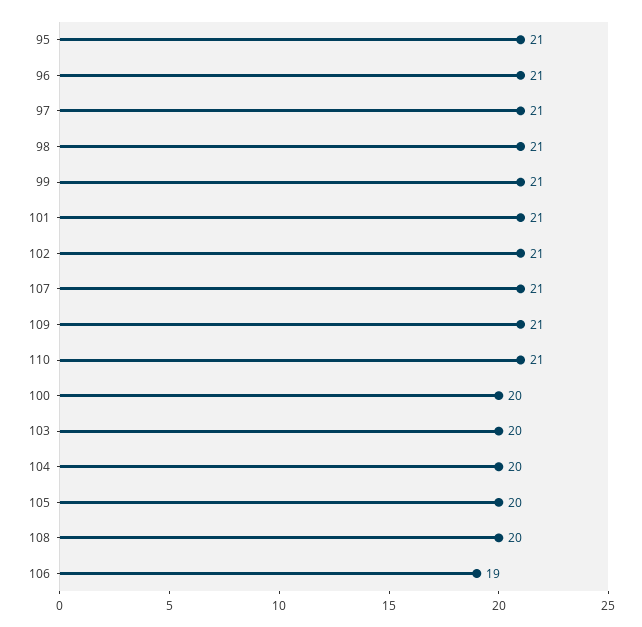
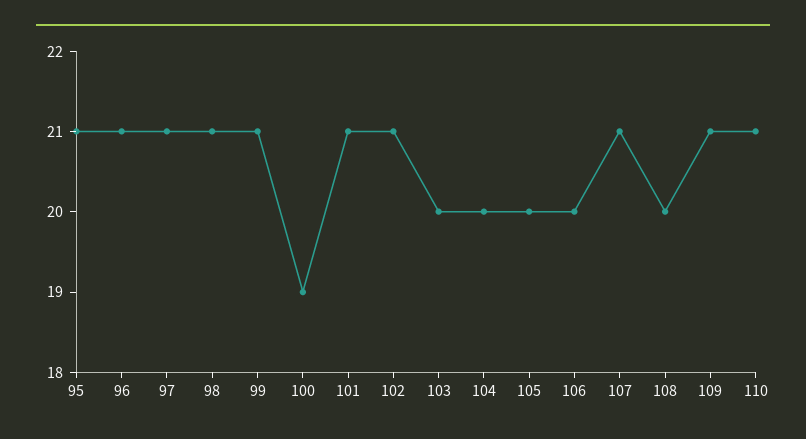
100: 20 -> 19
106: 19 -> 20

